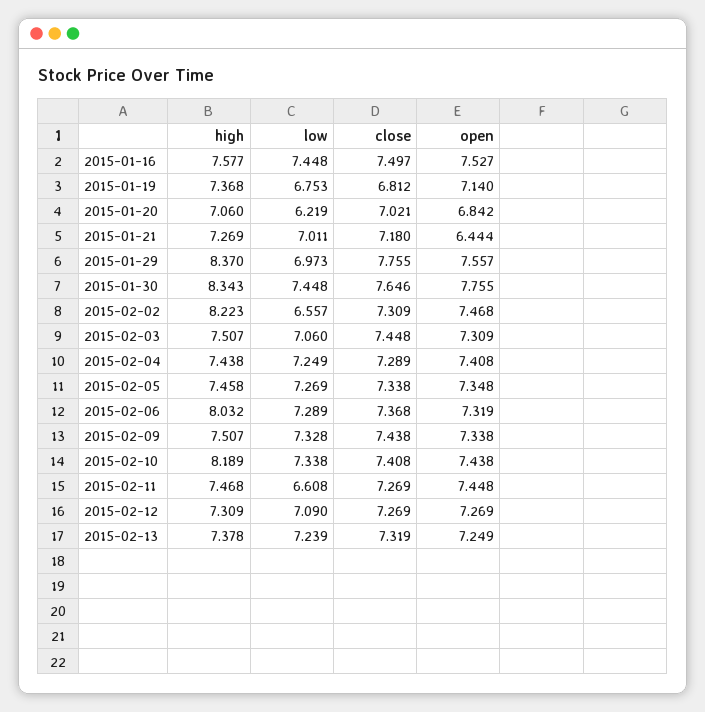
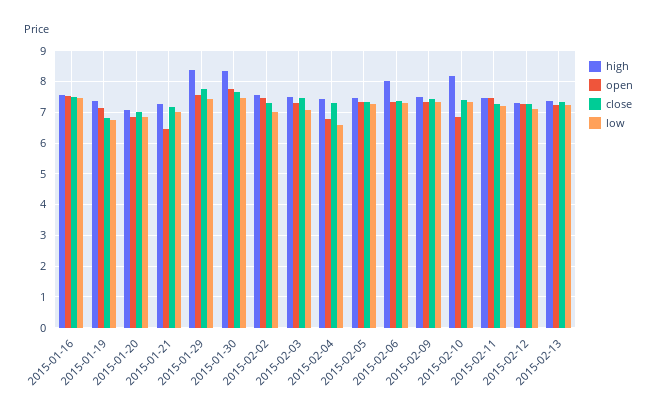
low, 2015-01-20: 6.219 -> 6.8
low, 2015-01-29: 6.973 -> 7.4
high, 2015-02-02: 8.223 -> 7.6
low, 2015-02-02: 6.557 -> 7
low, 2015-02-04: 7.249 -> 6.6
open, 2015-02-04: 7.408 -> 6.8
open, 2015-02-10: 7.438 -> 6.8
low, 2015-02-11: 6.608 -> 7.2

